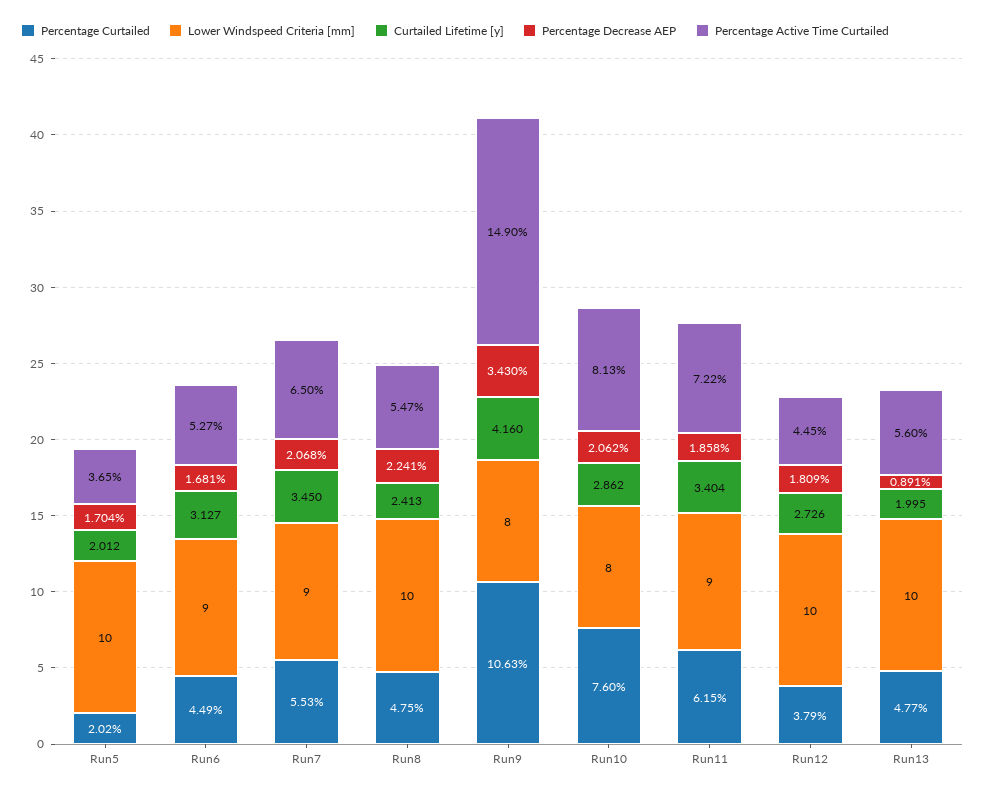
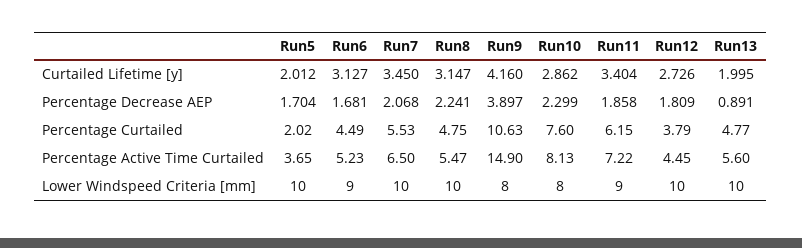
Percentage Active Time Curtailed, Run6: 5.27 -> 5.23
Lower Windspeed Criteria [mm], Run7: 9 -> 10
Curtailed Lifetime [y], Run8: 2.413 -> 3.147
Percentage Decrease AEP, Run9: 3.43 -> 3.897
Percentage Decrease AEP, Run10: 2.062 -> 2.299

